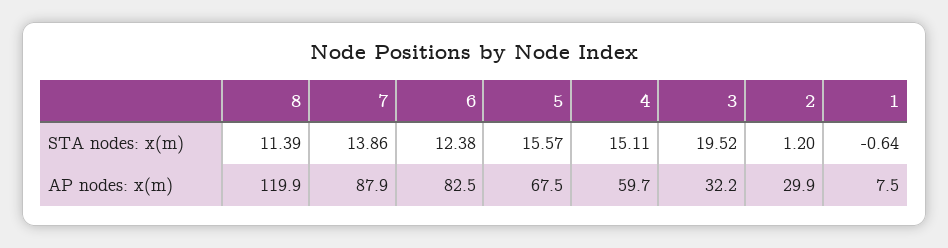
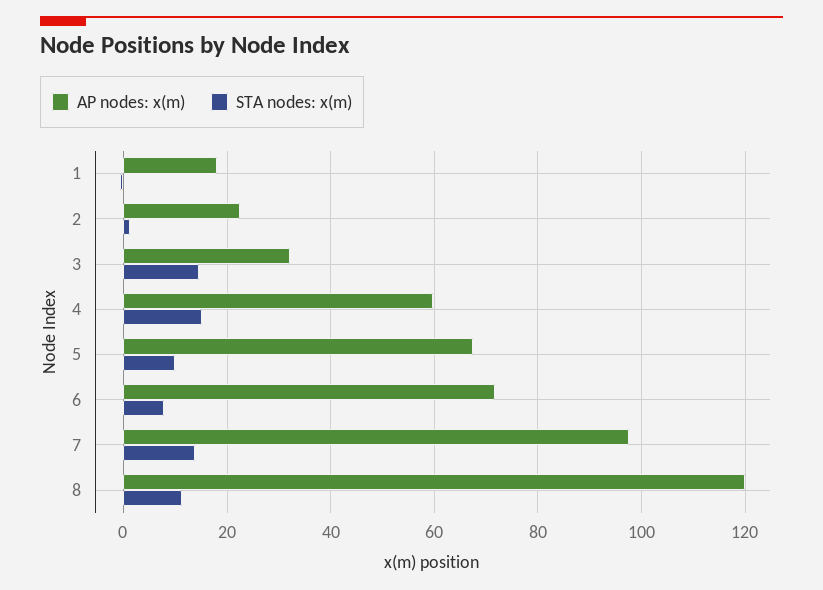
STA nodes: x(m), 6: 12.38 -> 8
STA nodes: x(m), 5: 15.57 -> 10
STA nodes: x(m), 3: 19.52 -> 14
AP nodes: x(m), 7: 87.9 -> 98
AP nodes: x(m), 6: 82.5 -> 72
AP nodes: x(m), 2: 29.9 -> 22
AP nodes: x(m), 1: 7.5 -> 18

